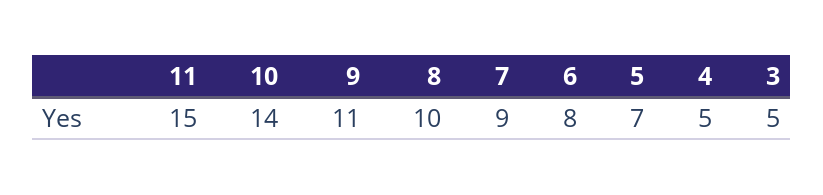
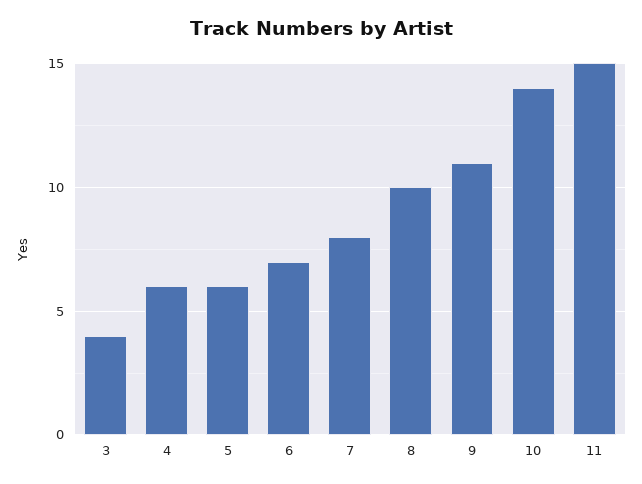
7: 9 -> 8
6: 8 -> 7
5: 7 -> 6
4: 5 -> 6
3: 5 -> 4

